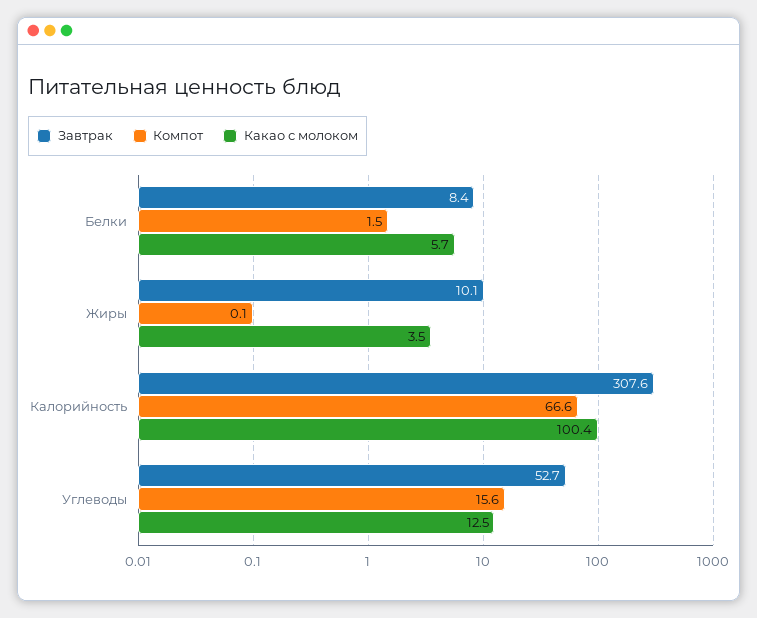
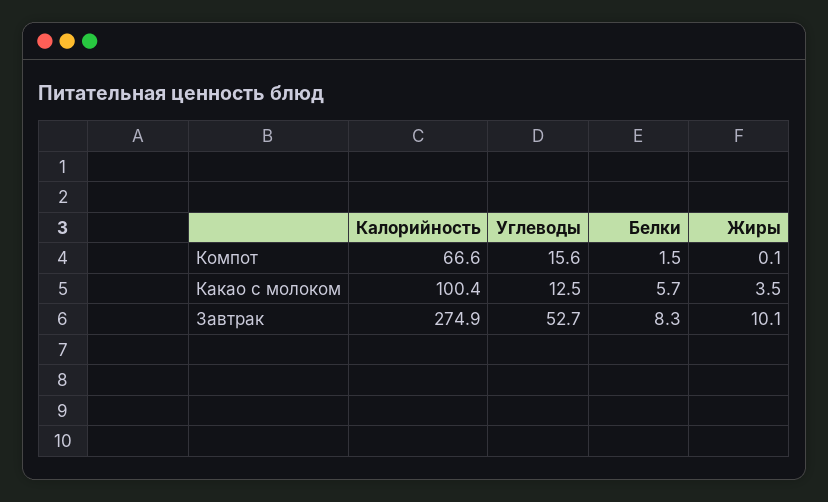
Завтрак, Белки: 8.4 -> 8.3
Завтрак, Калорийность: 307.6 -> 274.9

